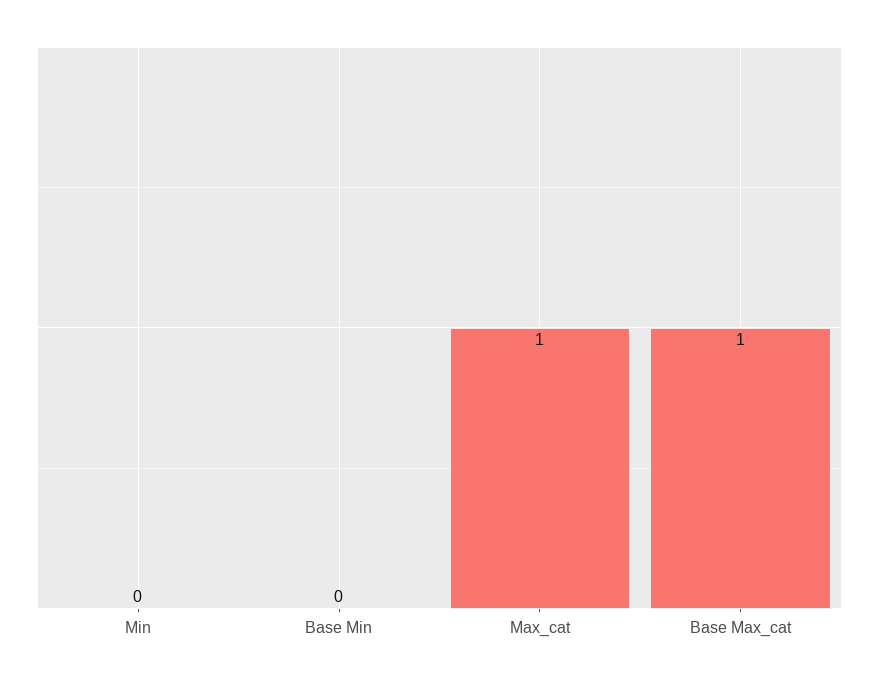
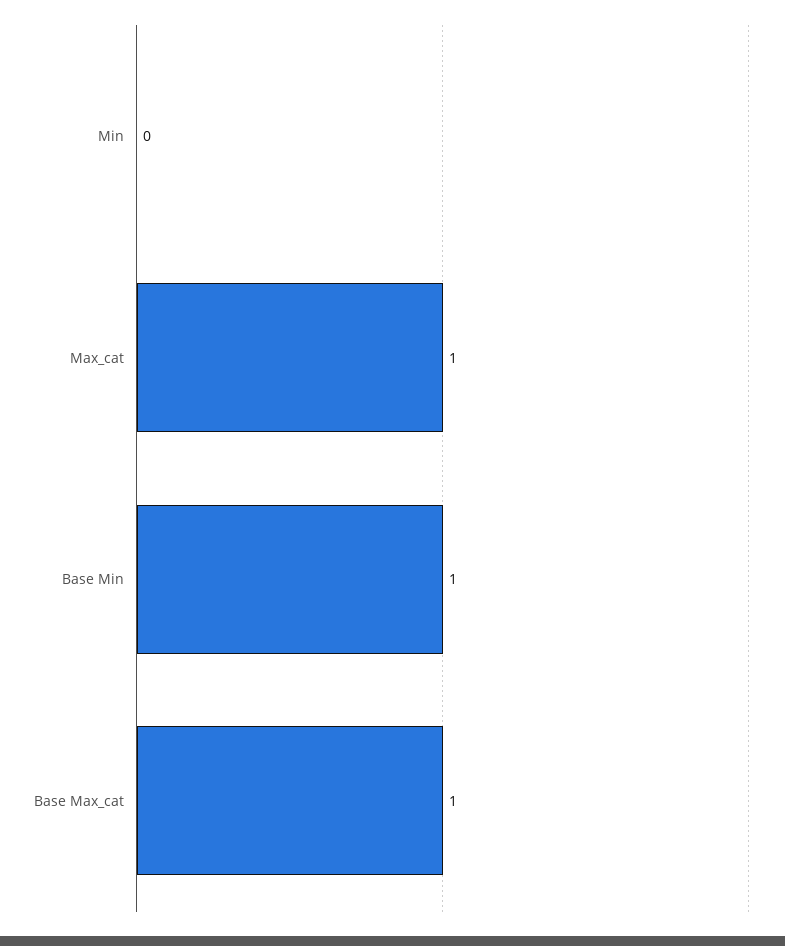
Base Min: 0 -> 1

